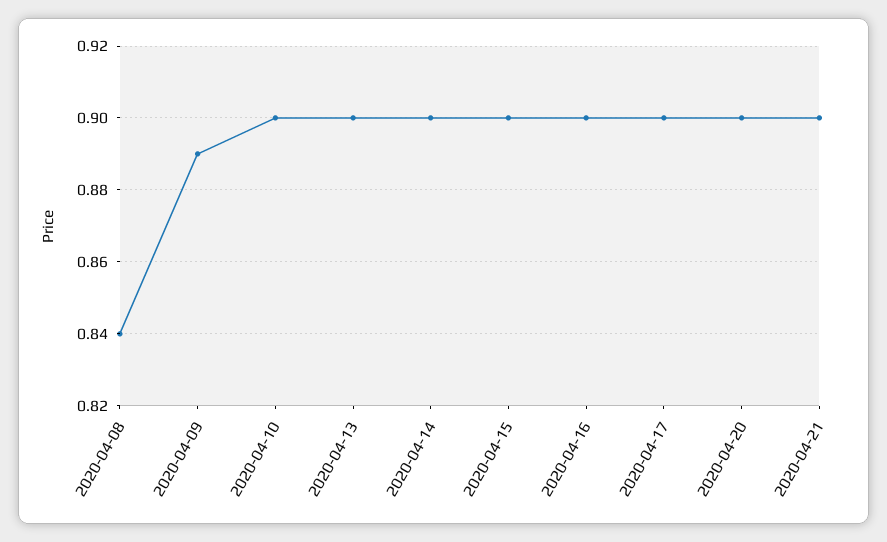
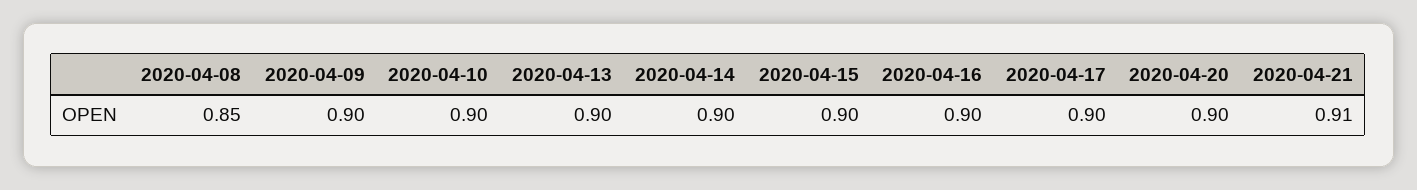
2020-04-08: 0.84 -> 0.85
2020-04-09: 0.89 -> 0.9
2020-04-21: 0.9 -> 0.91

